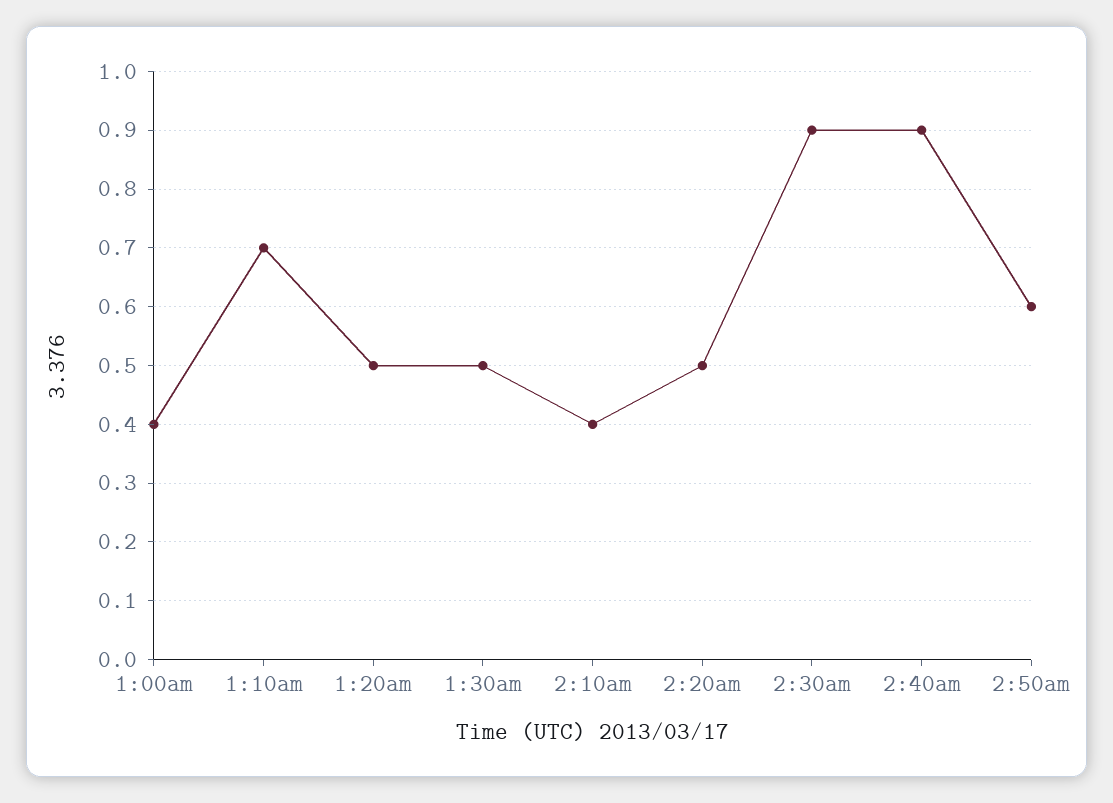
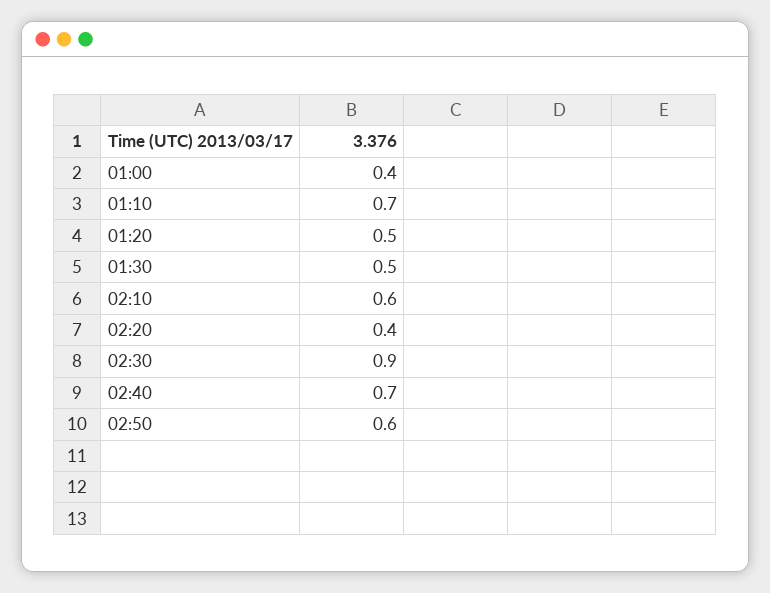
2:10am: 0.4 -> 0.6
2:20am: 0.5 -> 0.4
2:40am: 0.9 -> 0.7

